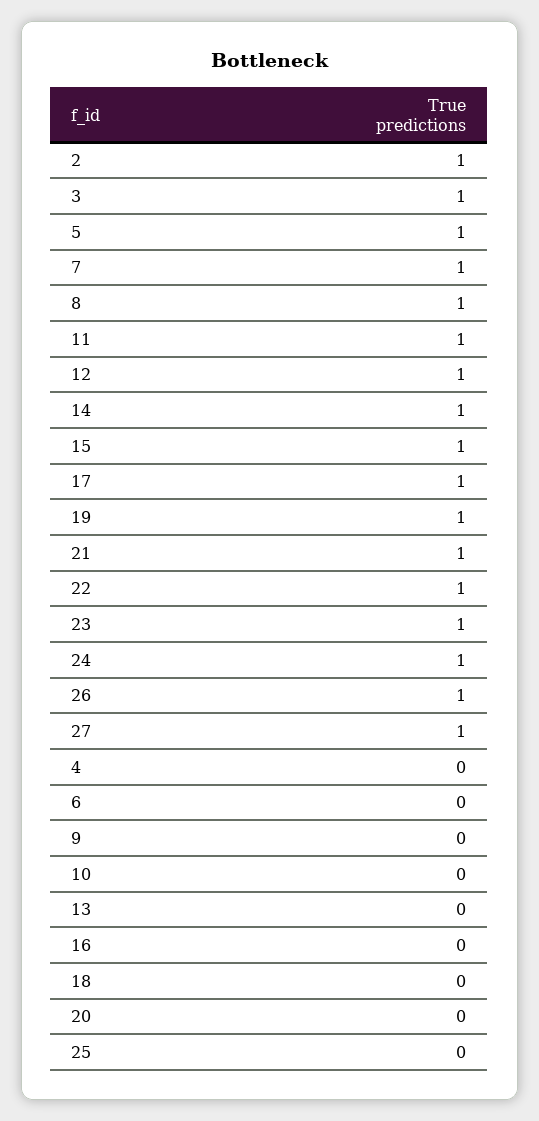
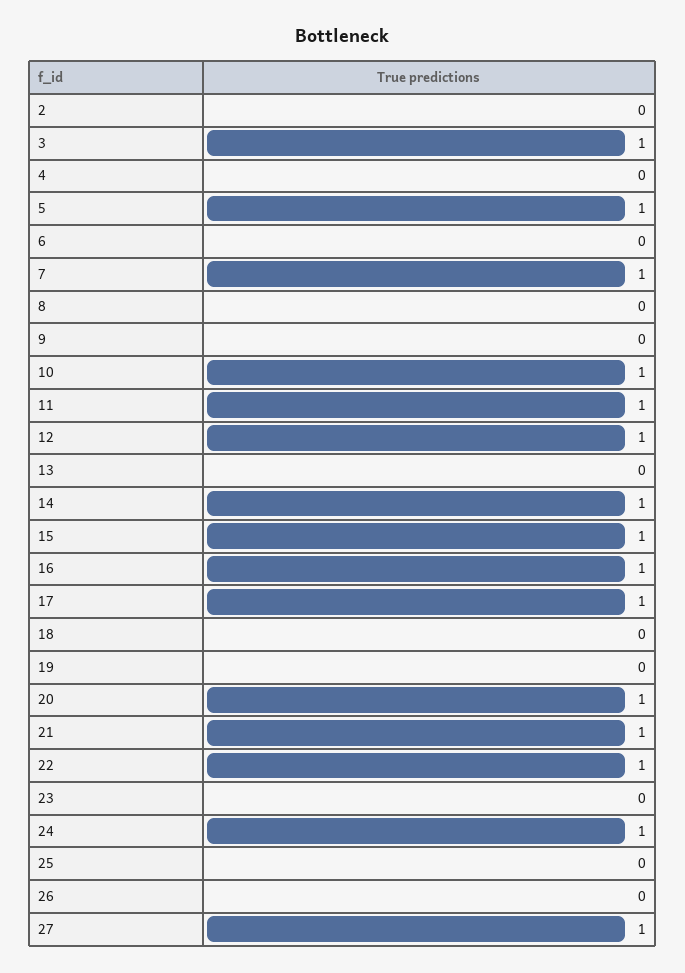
2: 1 -> 0
8: 1 -> 0
19: 1 -> 0
23: 1 -> 0
26: 1 -> 0
10: 0 -> 1
16: 0 -> 1
20: 0 -> 1

